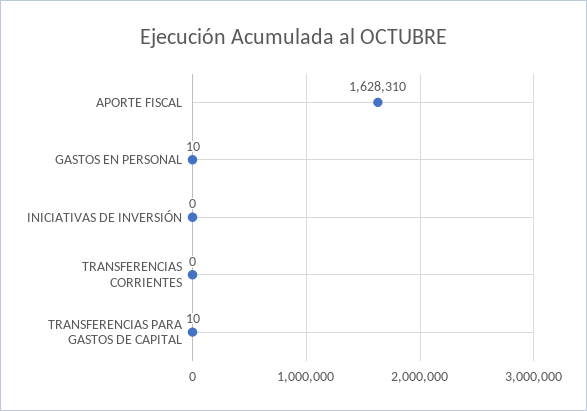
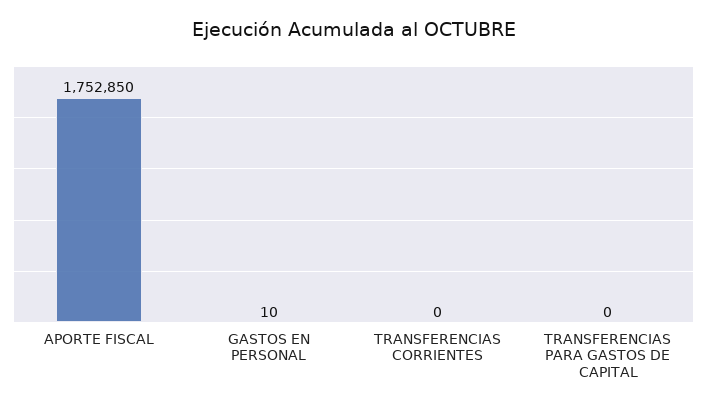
APORTE FISCAL: 1628310 -> 1752850
INICIATIVAS DE INVERSIÓN: 0 -> none
TRANSFERENCIAS PARA GASTOS DE CAPITAL: 10 -> 0

